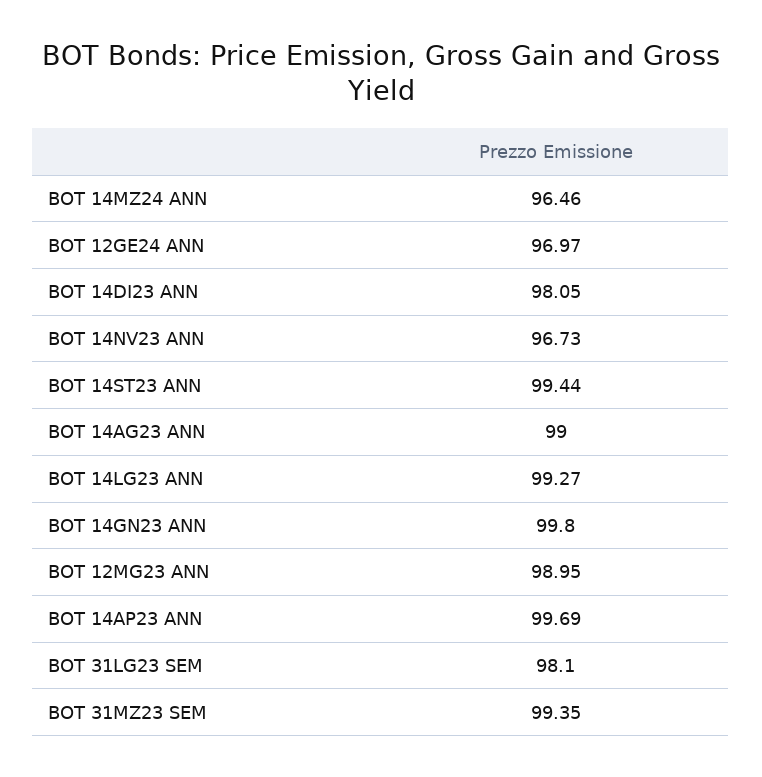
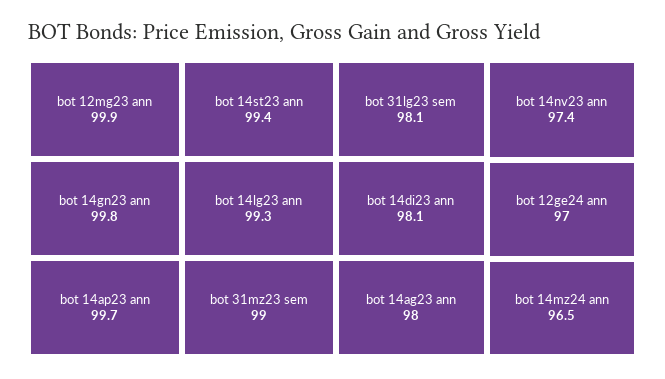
BOT 14NV23 ANN: 96.73 -> 97.4
BOT 14AG23 ANN: 99 -> 98
BOT 12MG23 ANN: 98.95 -> 99.9
BOT 31MZ23 SEM: 99.35 -> 99

